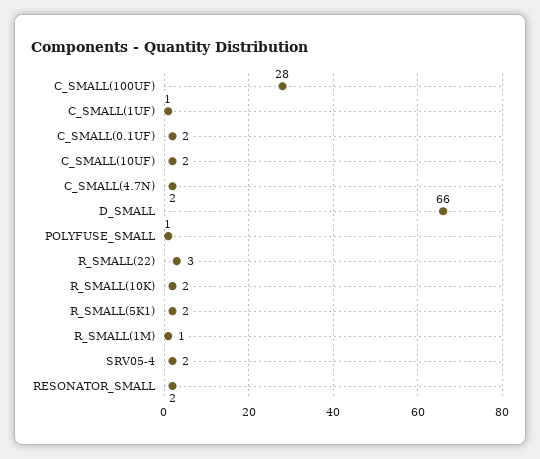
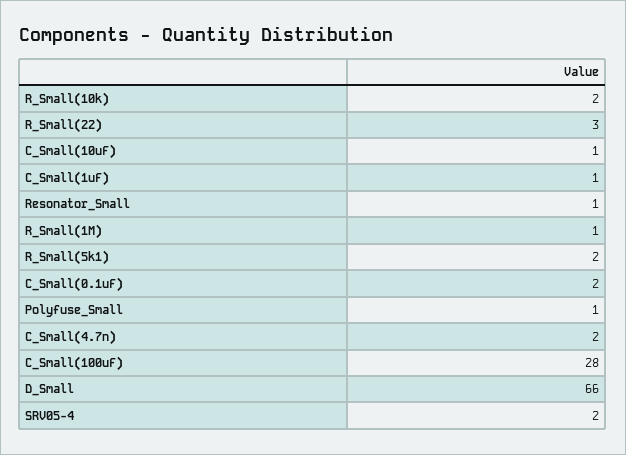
C_SMALL(10UF): 2 -> 1
RESONATOR_SMALL: 2 -> 1

